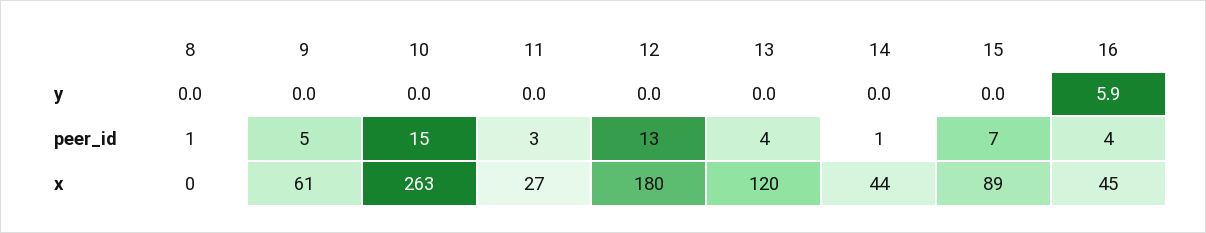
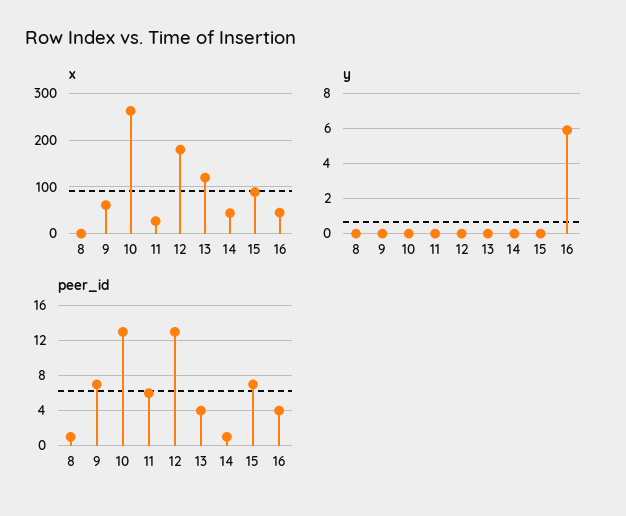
peer_id, 9: 5 -> 7
peer_id, 10: 15 -> 13
peer_id, 11: 3 -> 6

